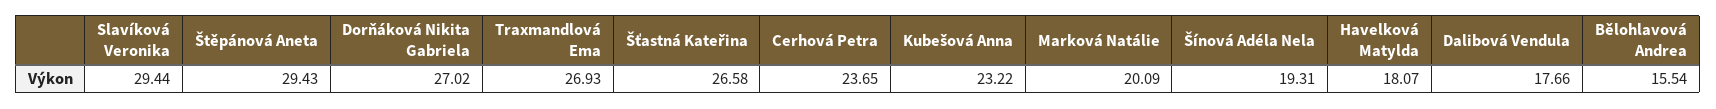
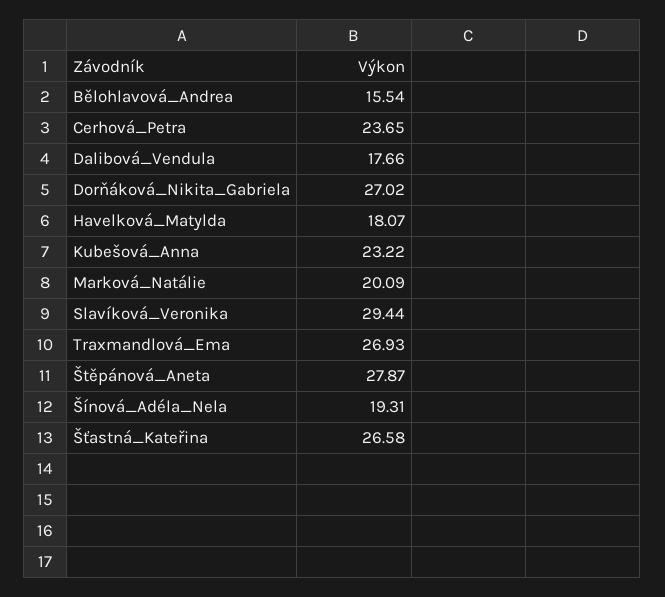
Štěpánová Aneta: 29.43 -> 27.87

